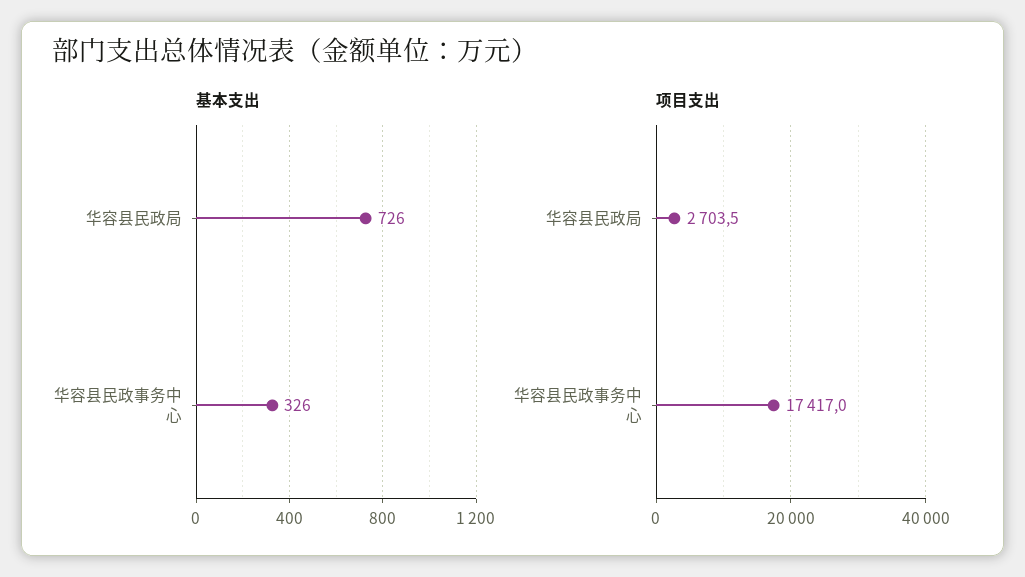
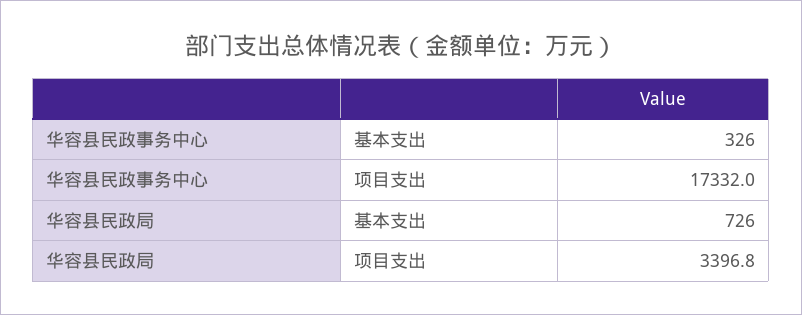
项目支出, 华容县民政局: 2703.5 -> 3396.8
项目支出, 华容县民政事务中心: 17417 -> 17332

